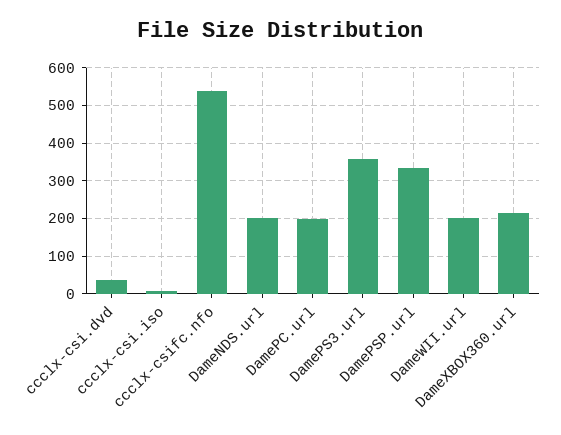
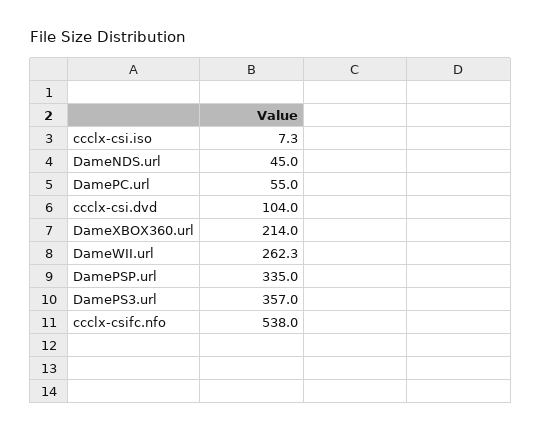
ccclx-csi.dvd: 40 -> 104
DameNDS.url: 200 -> 45
DamePC.url: 200 -> 55
DameWII.url: 200 -> 262.3

